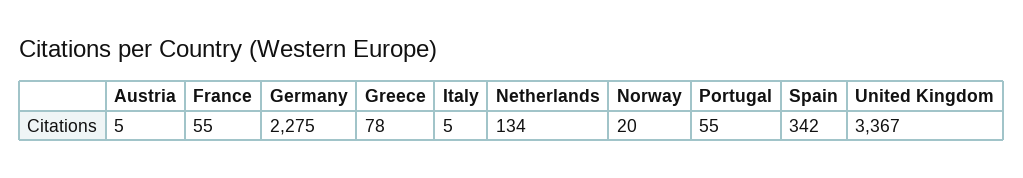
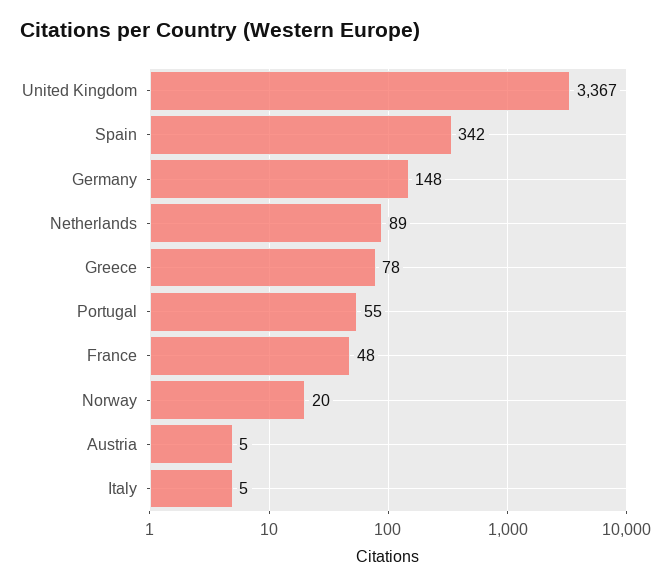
France: 55 -> 48
Germany: 2275 -> 148
Netherlands: 134 -> 89

